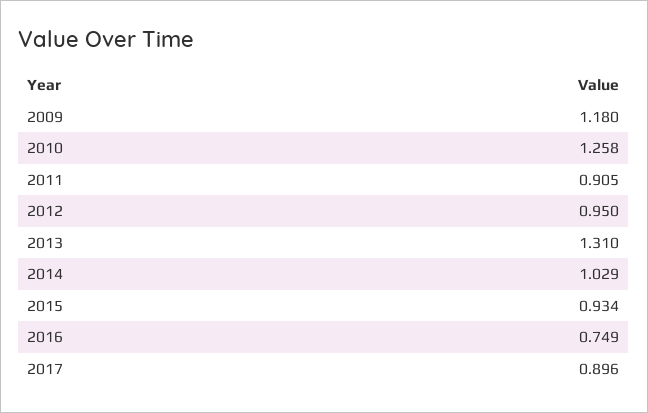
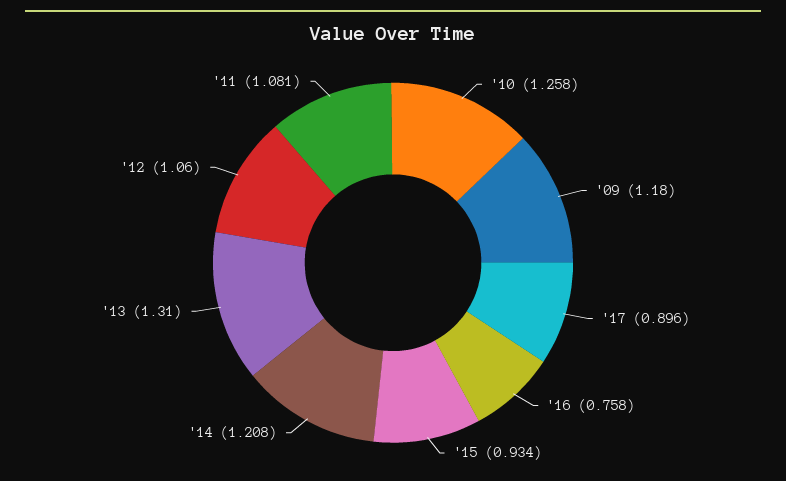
2011: 0.905 -> 1.081
2012: 0.95 -> 1.06
2014: 1.029 -> 1.208
2016: 0.749 -> 0.758

